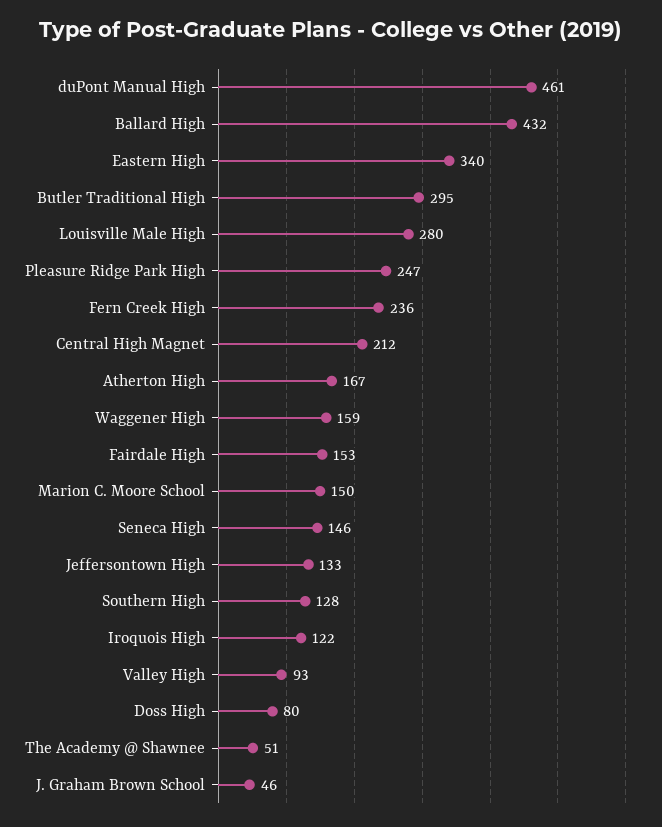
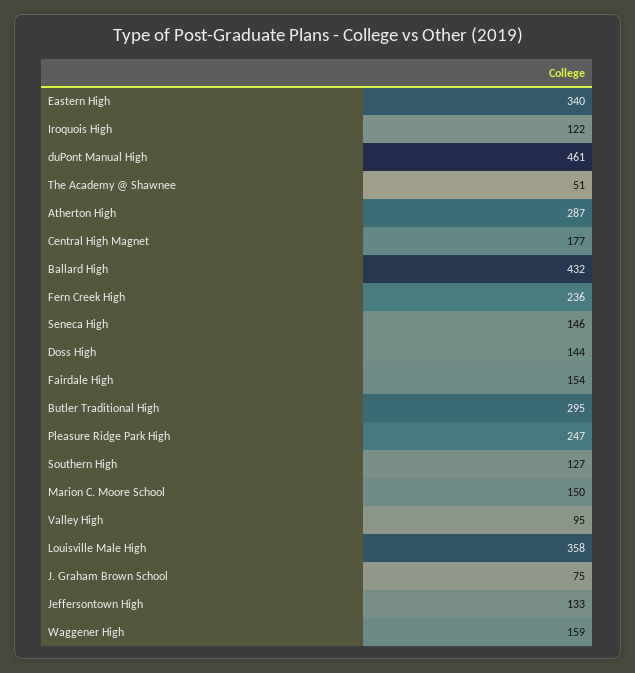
Louisville Male High: 280 -> 358
Central High Magnet: 212 -> 177
Atherton High: 167 -> 287
Fairdale High: 153 -> 154
Southern High: 128 -> 127
Valley High: 93 -> 95
Doss High: 80 -> 144
J. Graham Brown School: 46 -> 75

